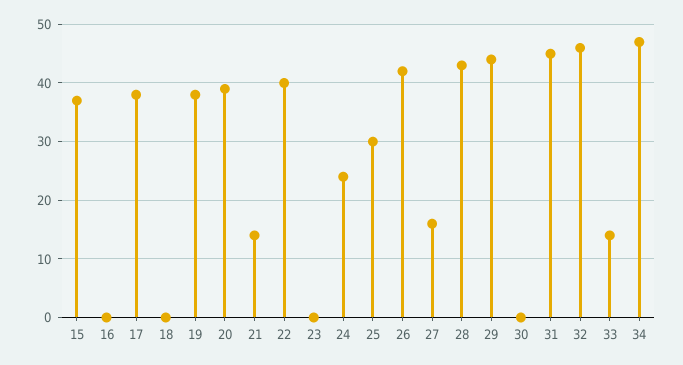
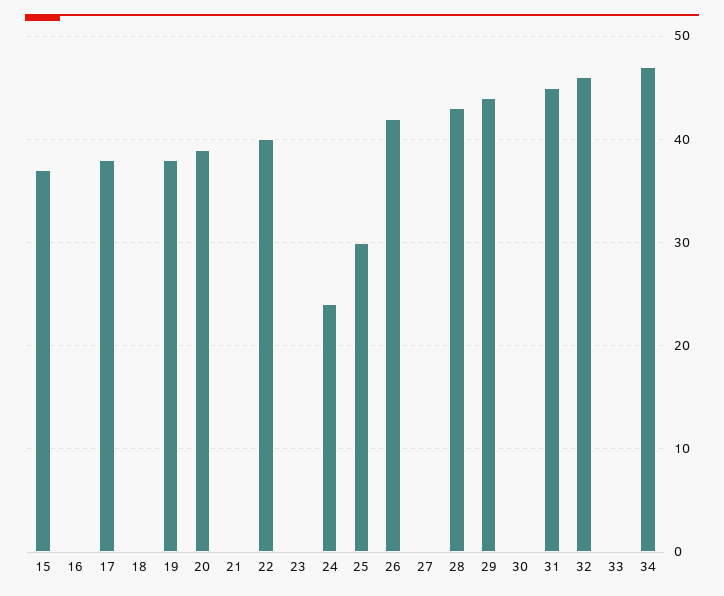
21: 15 -> 0
27: 15 -> 0
33: 15 -> 0

